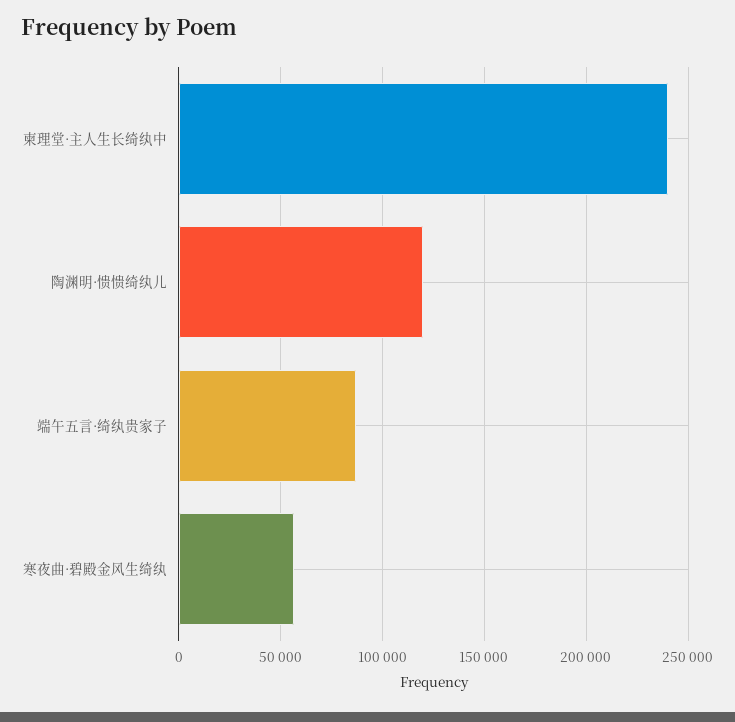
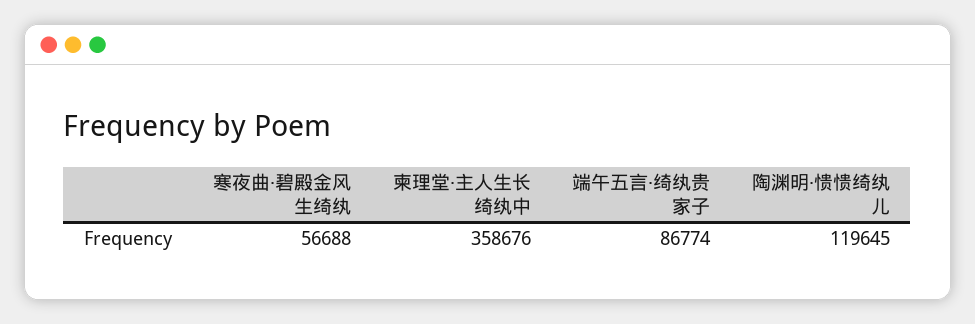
柬理堂·主人生长绮纨中: 240000 -> 358676

